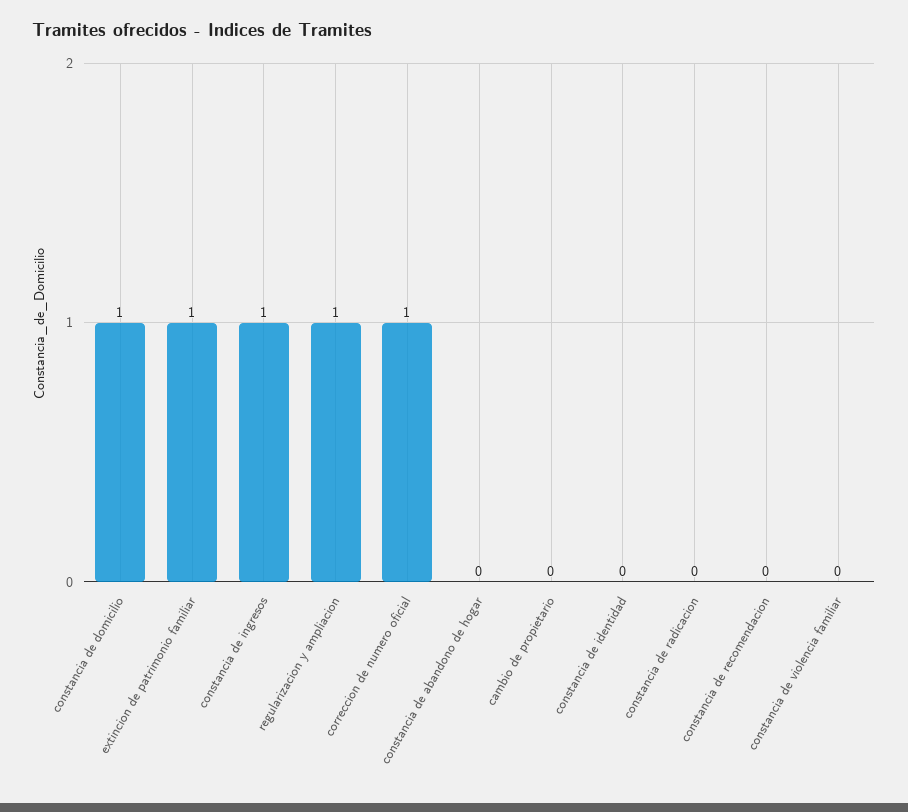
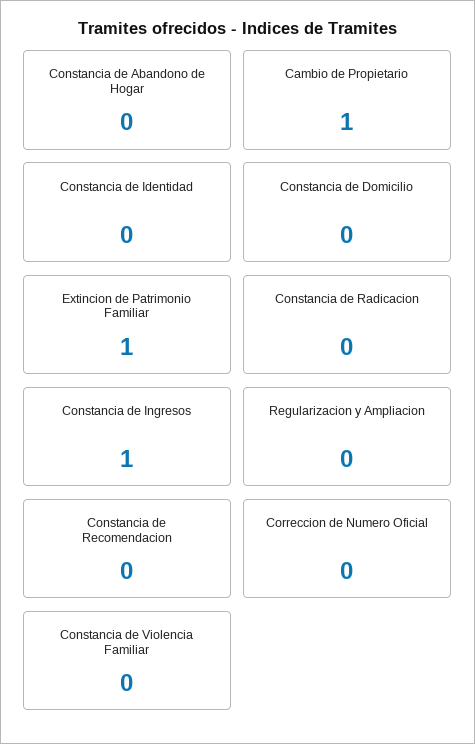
constancia de domicilio: 1 -> 0
regularizacion y ampliacion: 1 -> 0
correccion de numero oficial: 1 -> 0
cambio de propietario: 0 -> 1

